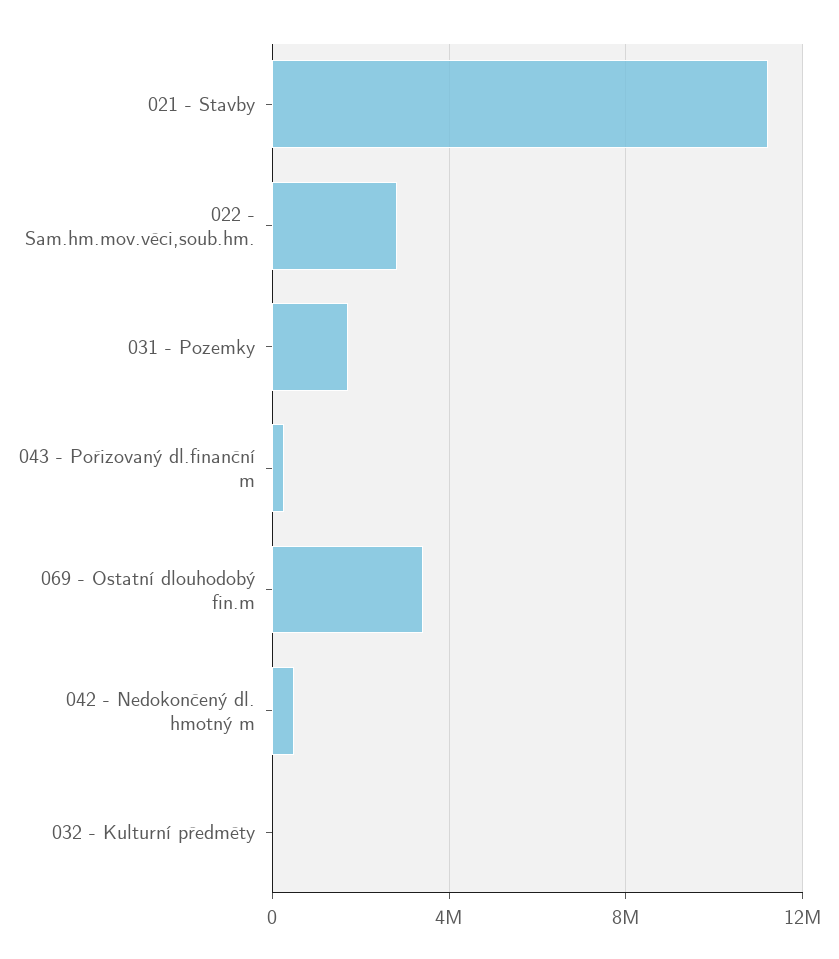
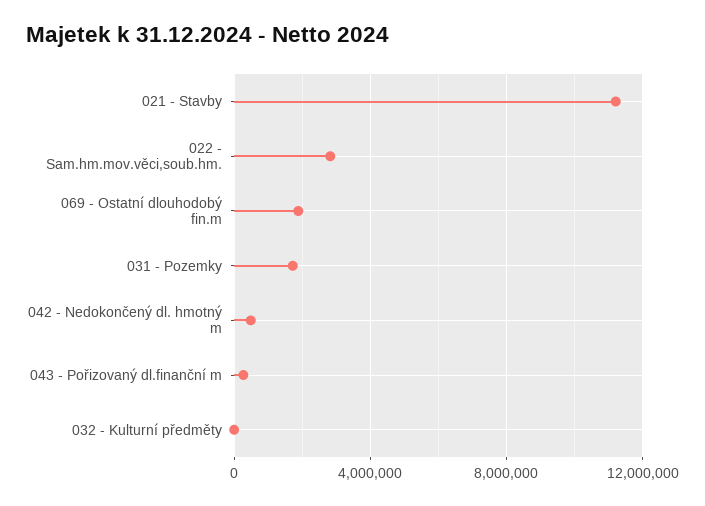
069 - Ostatní dlouhodobý fin.m: 3500000 -> 2000000

